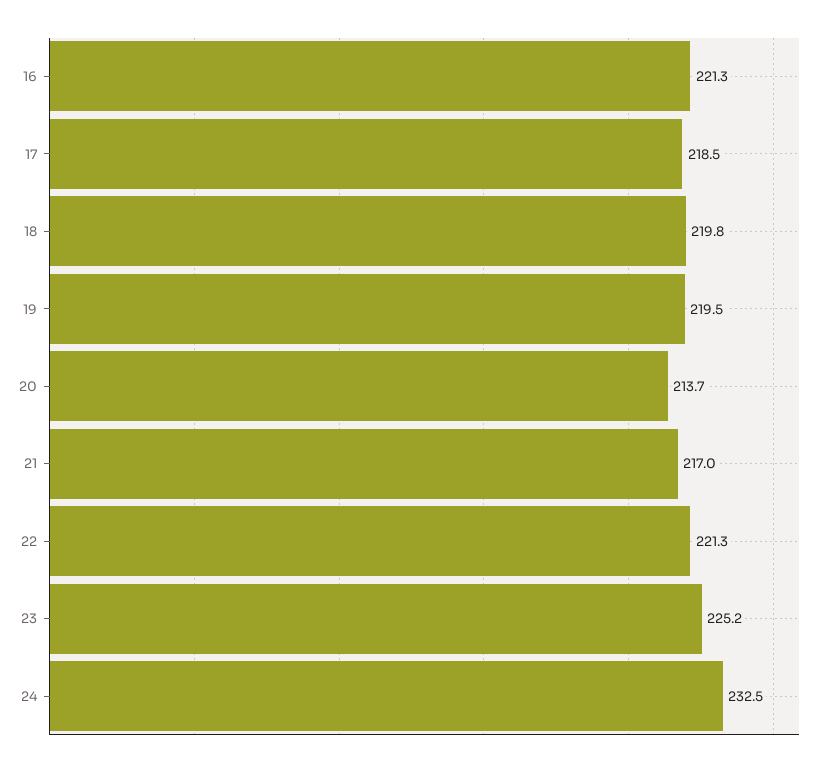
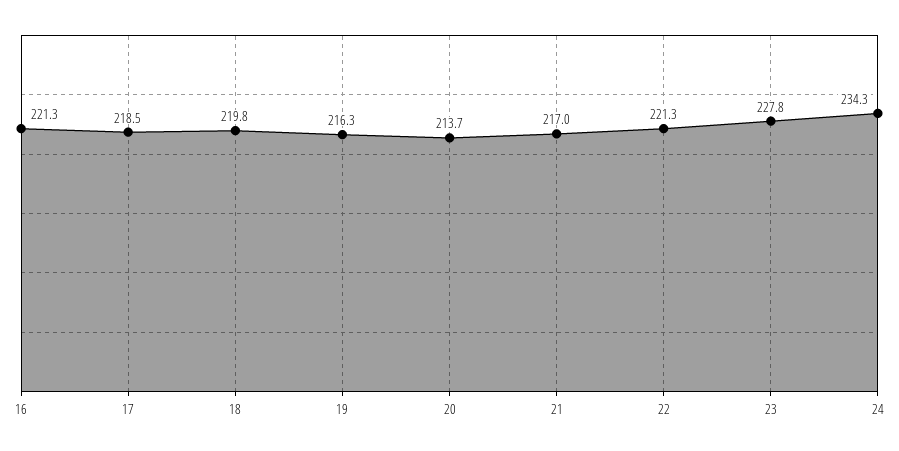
19: 219.5 -> 216.3
23: 225.2 -> 227.8
24: 232.5 -> 234.3

